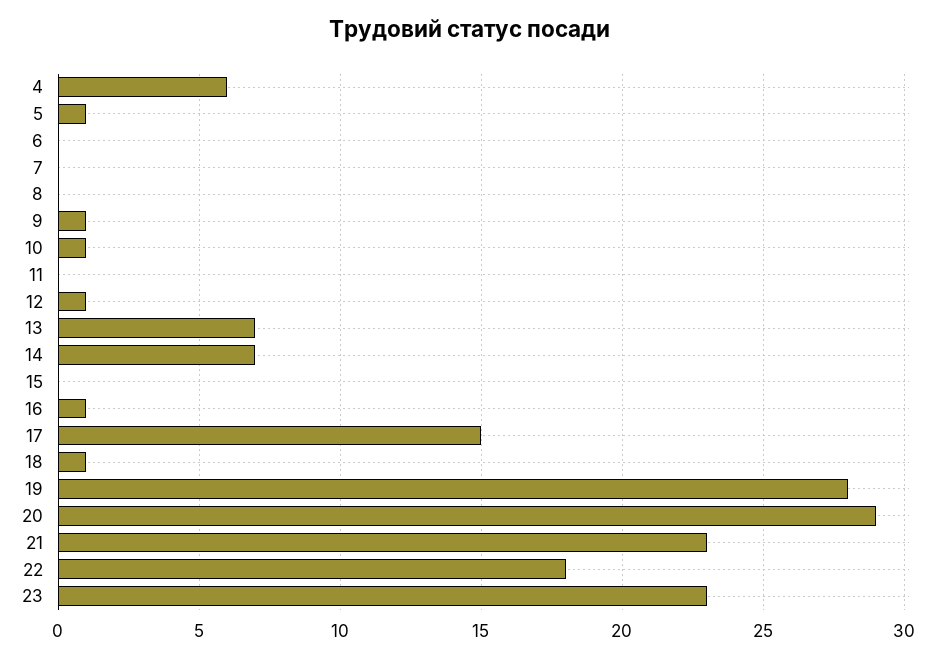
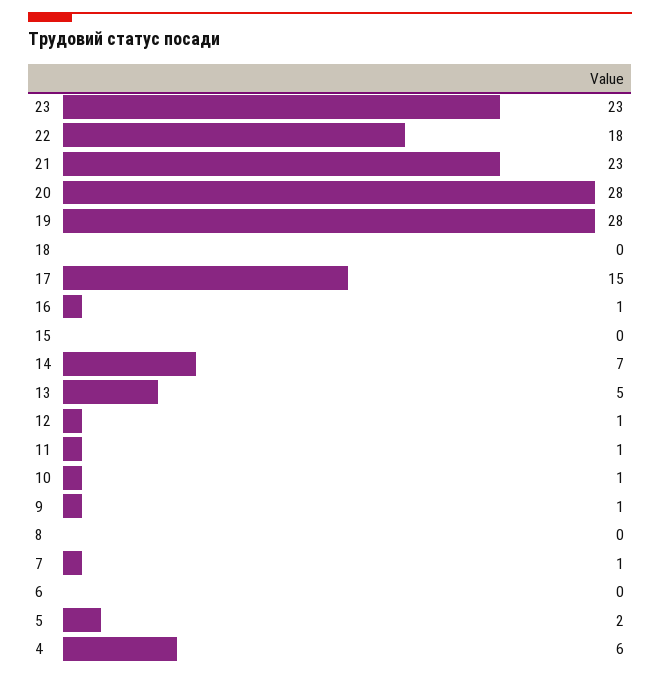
5: 1 -> 2
7: 0 -> 1
11: 0 -> 1
13: 7 -> 5
18: 1 -> 0
20: 29 -> 28

